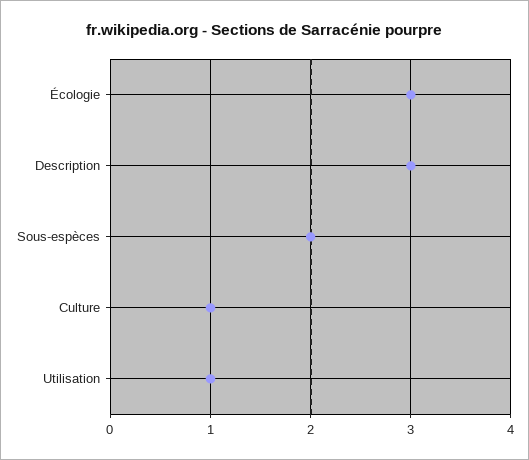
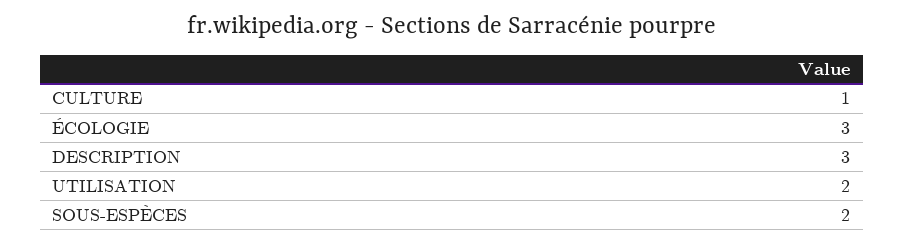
Utilisation: 1 -> 2

